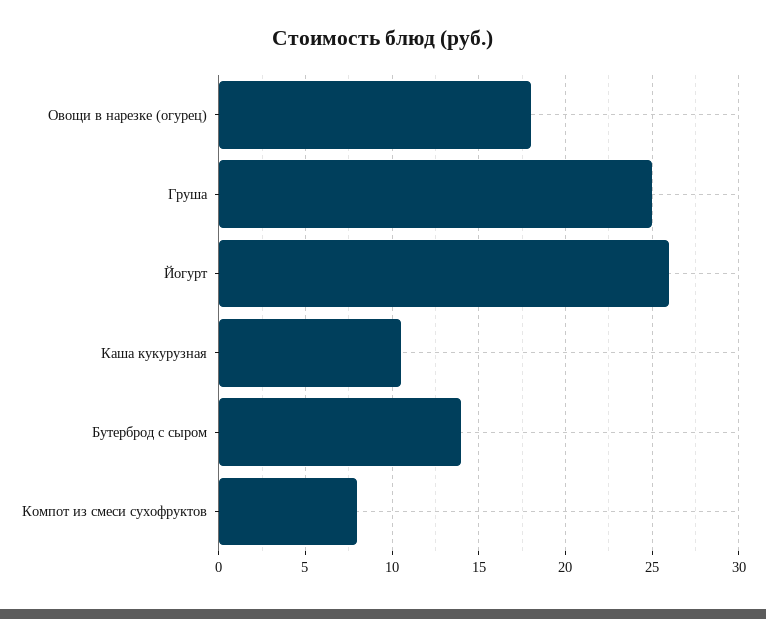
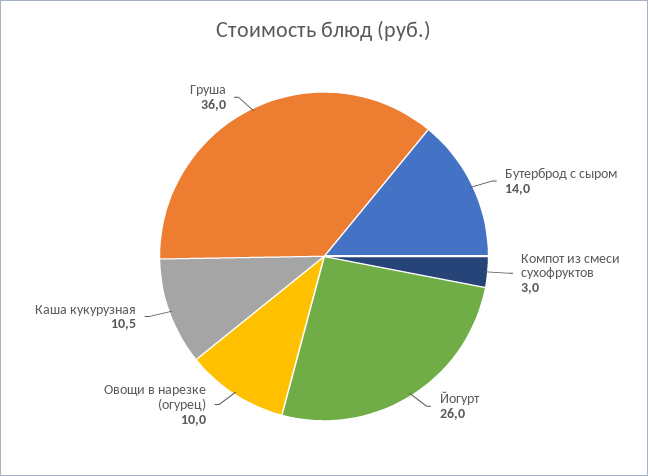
Овощи в нарезке (огурец): 18 -> 10
Груша: 25 -> 36
Компот из смеси сухофруктов: 8 -> 3

